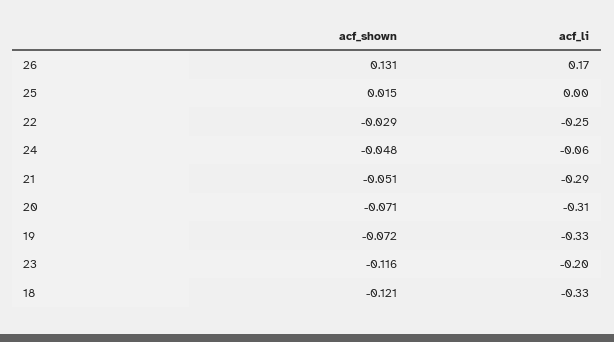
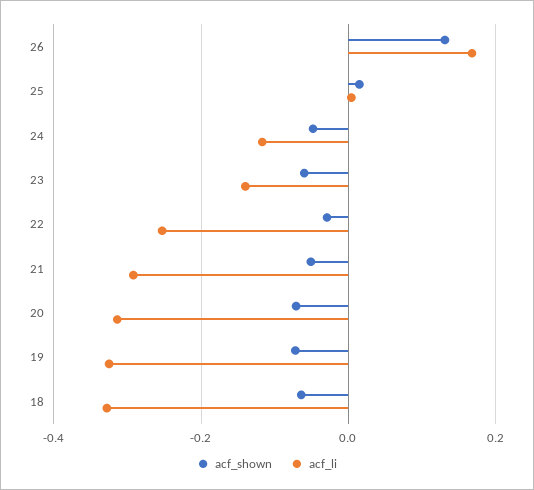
acf_li, 24: -0.06 -> -0.12
acf_shown, 23: -0.116 -> -0.06
acf_li, 23: -0.2 -> -0.14
acf_shown, 18: -0.121 -> -0.06

